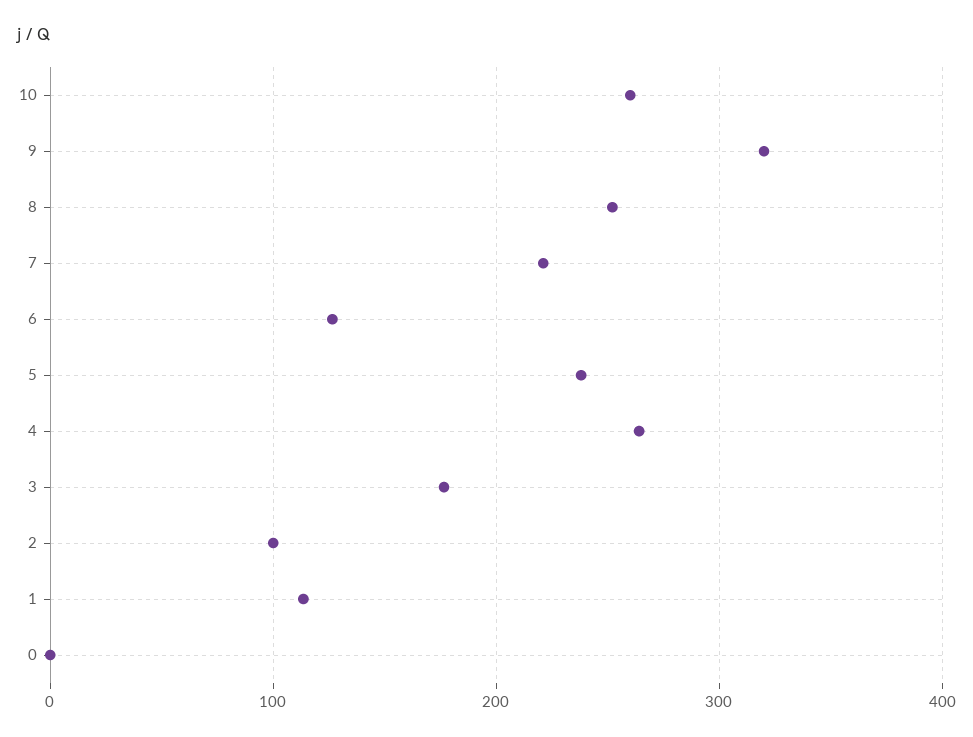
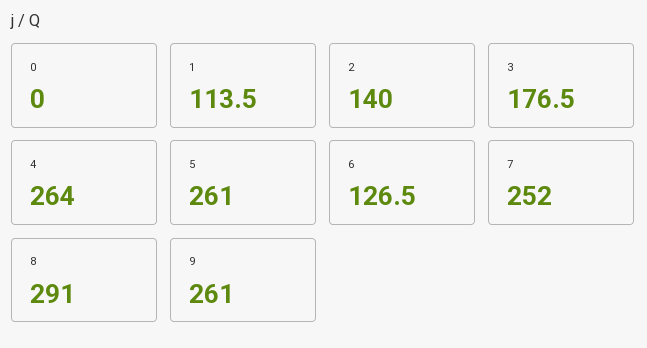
10: 260 -> none
9: 320 -> 261
8: 250 -> 291
7: 220 -> 252
5: 240 -> 261
2: 100 -> 140

